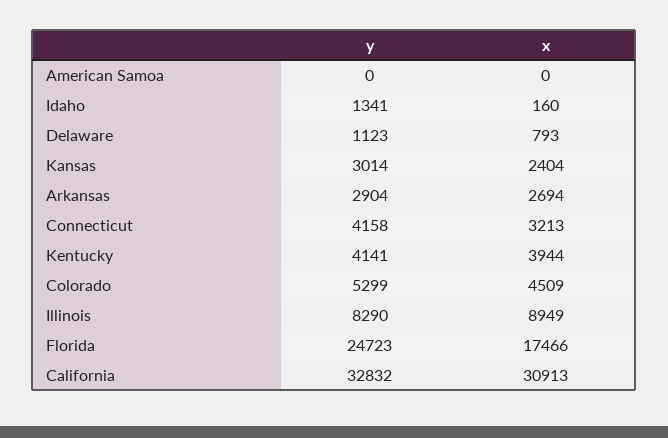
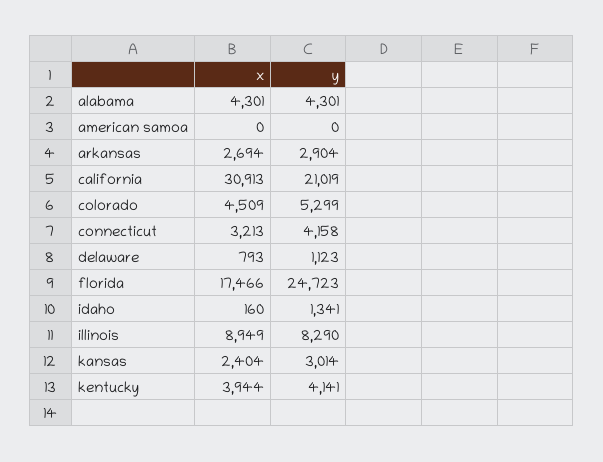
y, California: 32832 -> 21019
x, alabama: none -> 4301
y, alabama: none -> 4301

